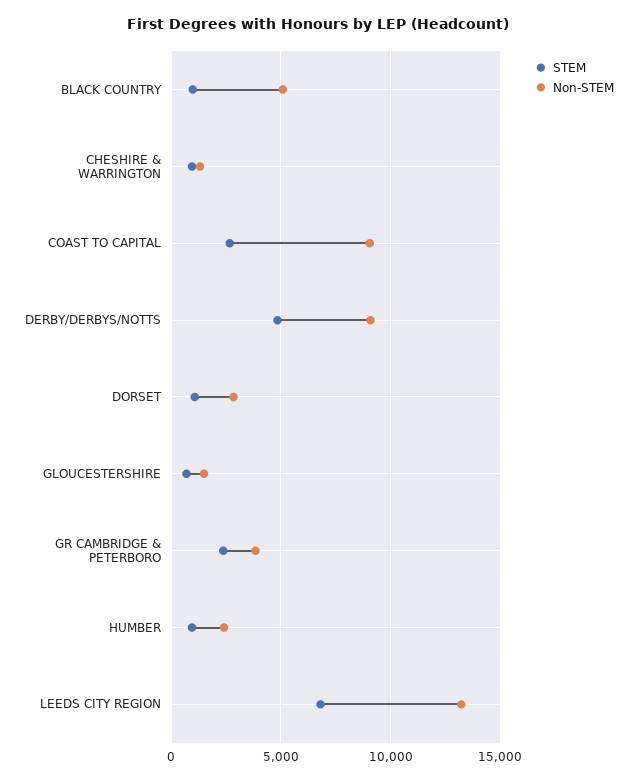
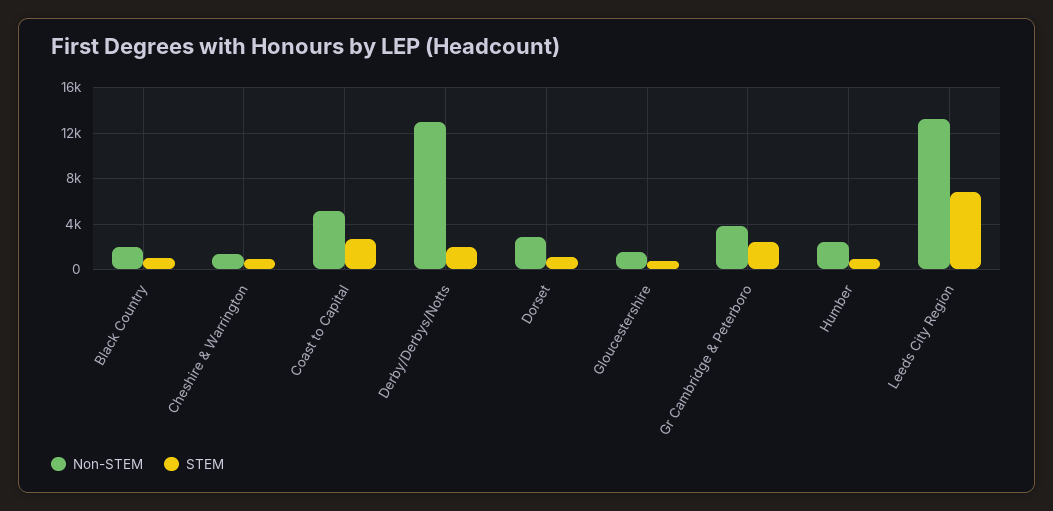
Non-STEM, BLACK COUNTRY: 5000 -> 2000
Non-STEM, COAST TO CAPITAL: 9000 -> 5000
STEM, DERBY/DERBYS/NOTTS: 5000 -> 2000
Non-STEM, DERBY/DERBYS/NOTTS: 9000 -> 13000

